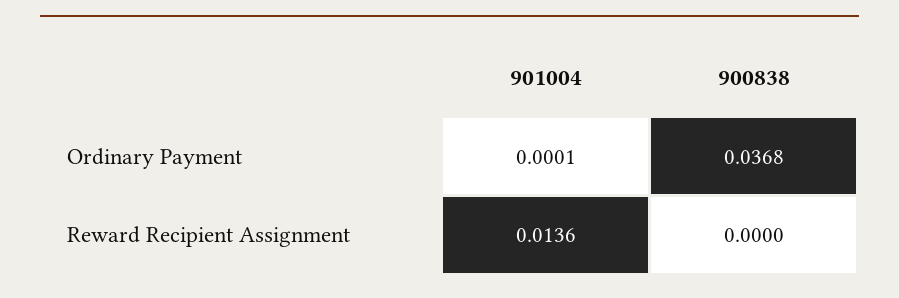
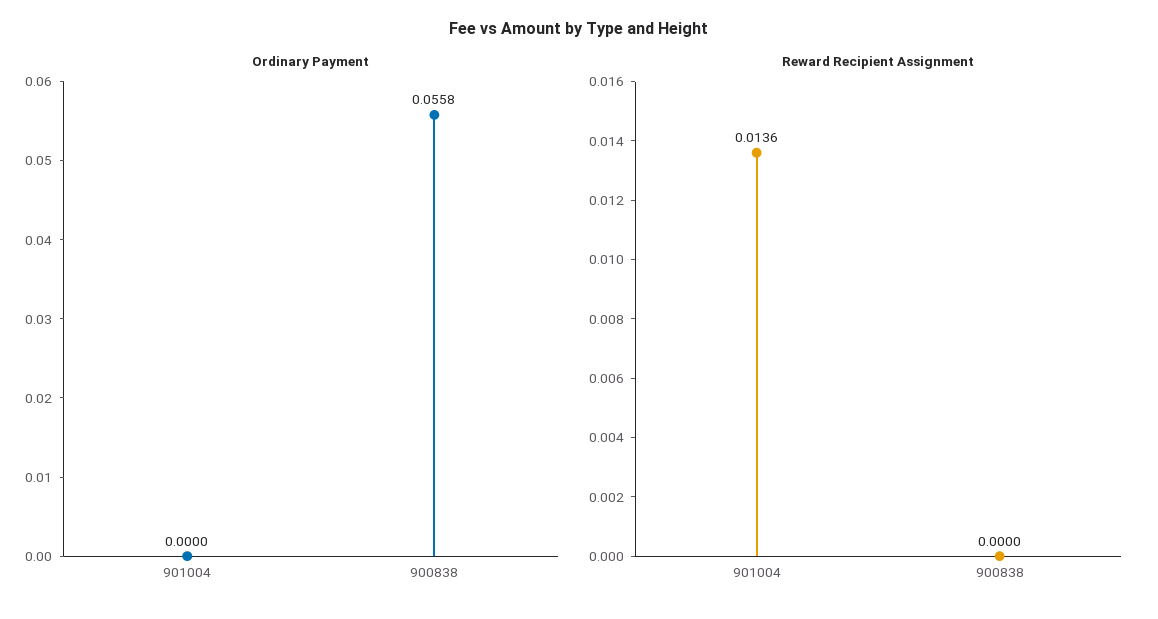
Ordinary Payment, 901004: 0.0001 -> 0
Ordinary Payment, 900838: 0.0368 -> 0.0558

